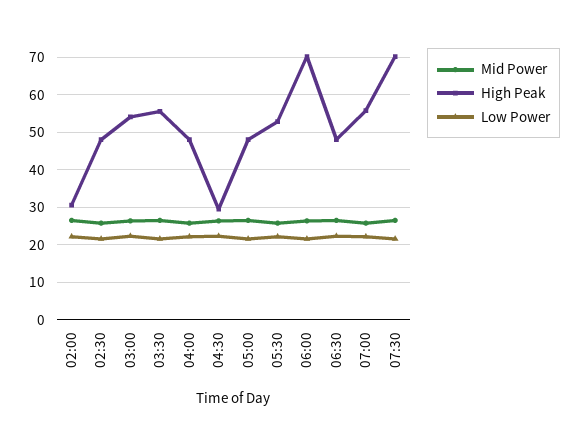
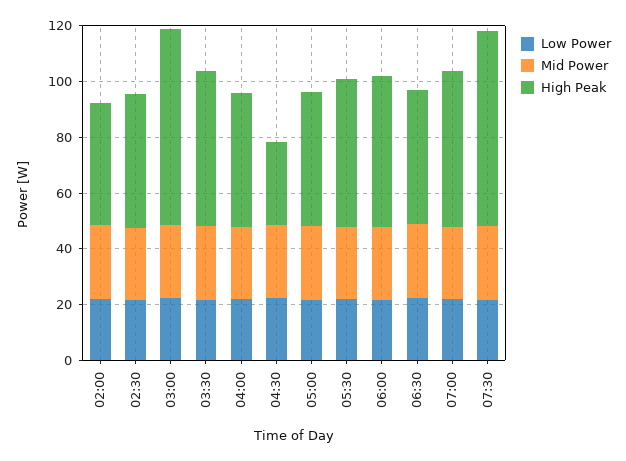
High Peak, 02:00: 30 -> 45
High Peak, 03:00: 54 -> 70
High Peak, 06:00: 70 -> 55

